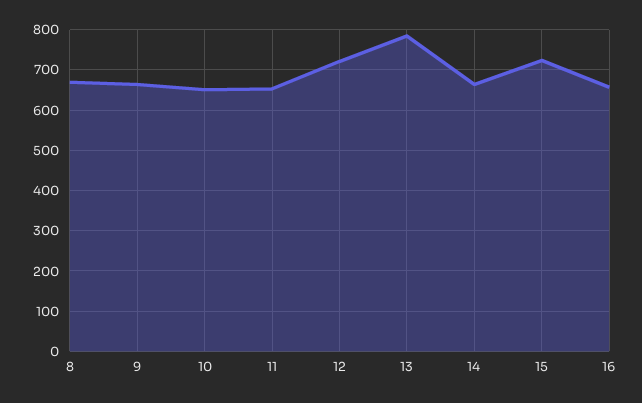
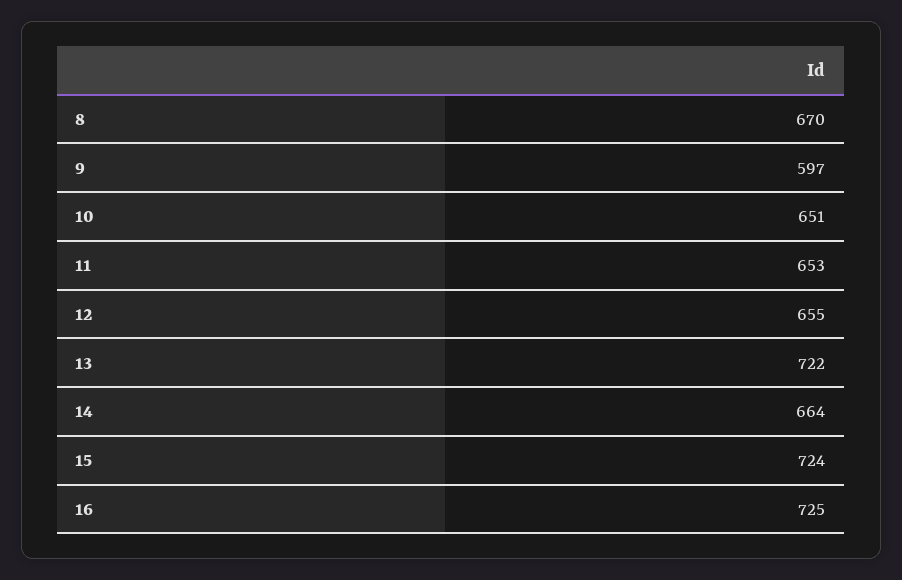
9: 660 -> 597
12: 720 -> 655
13: 780 -> 722
16: 660 -> 725

